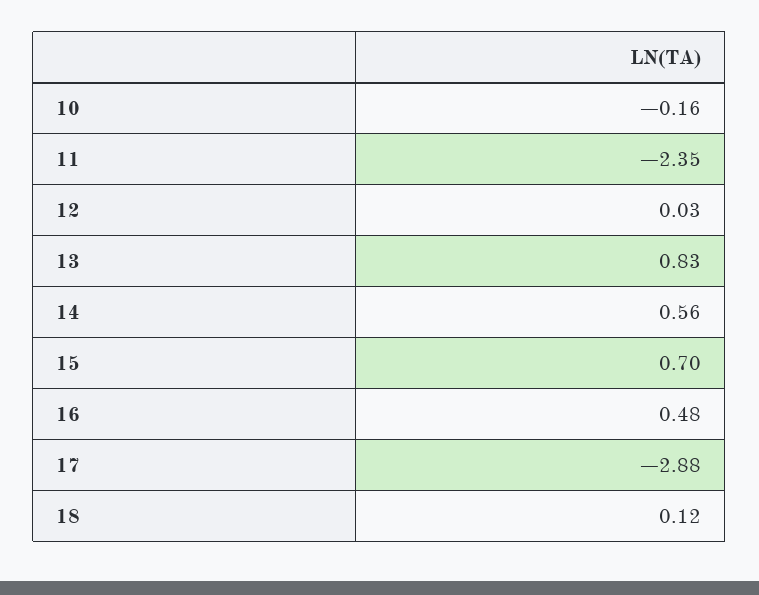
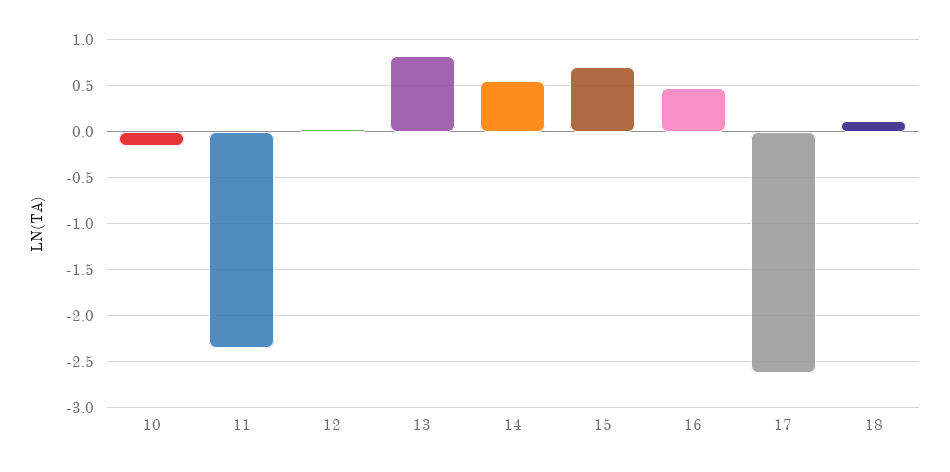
17: -2.88 -> -2.6

